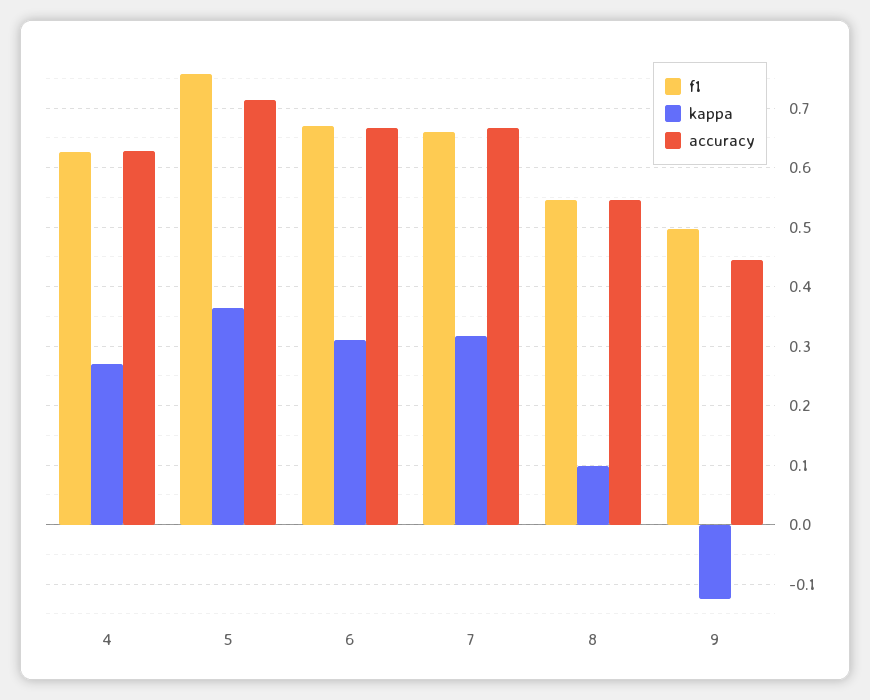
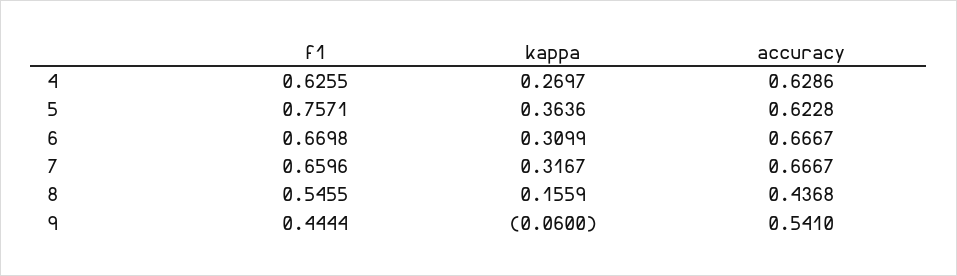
accuracy, 5: 0.72 -> 0.6228
kappa, 8: 0.1 -> 0.1559
accuracy, 8: 0.54 -> 0.4368
f1, 9: 0.5 -> 0.4444
kappa, 9: -0.12 -> -0.06
accuracy, 9: 0.44 -> 0.541

